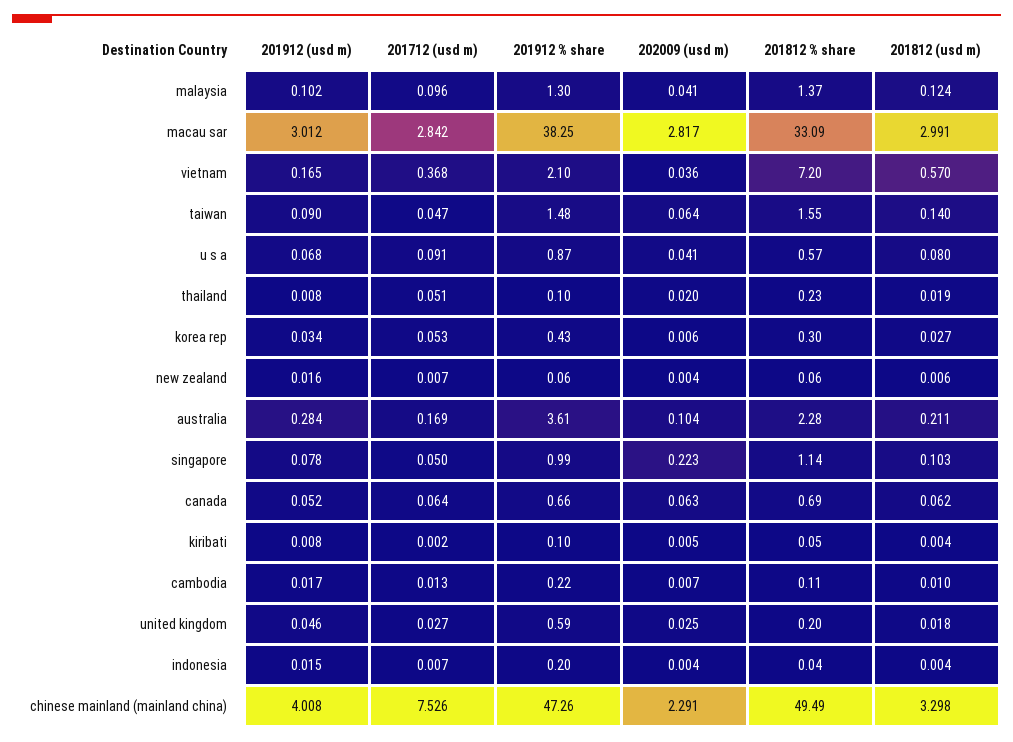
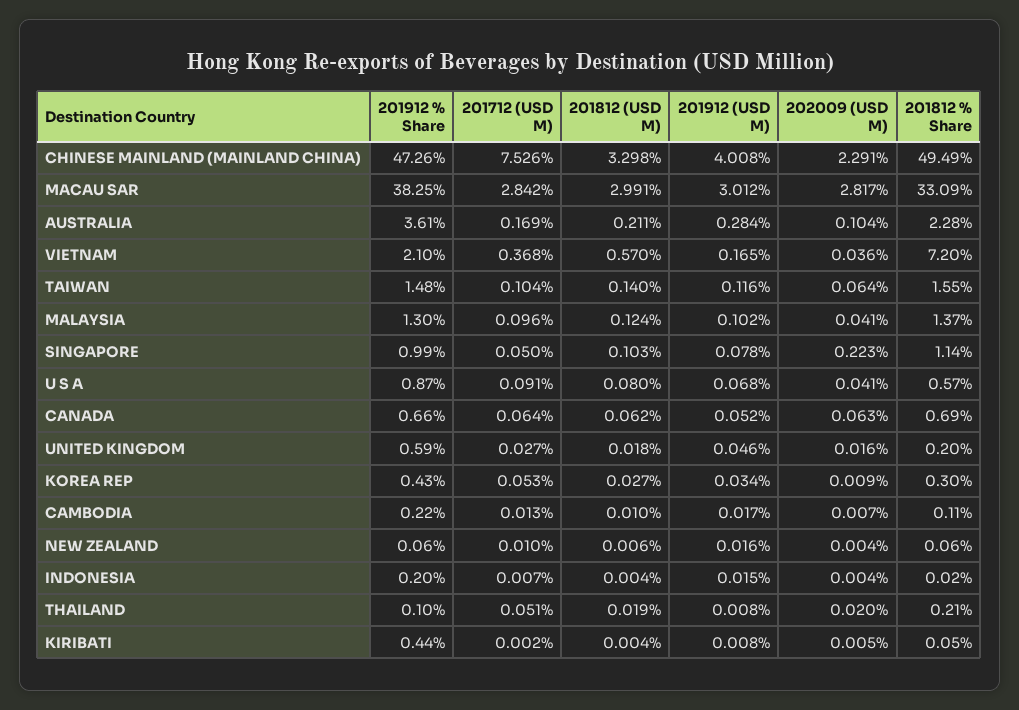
201912 (usd m), taiwan: 0.09 -> 0.116
201712 (usd m), taiwan: 0.047 -> 0.104
201812 % share, thailand: 0.23 -> 0.21
202009 (usd m), korea rep: 0.006 -> 0.009
201712 (usd m), new zealand: 0.007 -> 0.01
201912 % share, kiribati: 0.1 -> 0.44
202009 (usd m), united kingdom: 0.025 -> 0.016
201812 % share, indonesia: 0.04 -> 0.02

